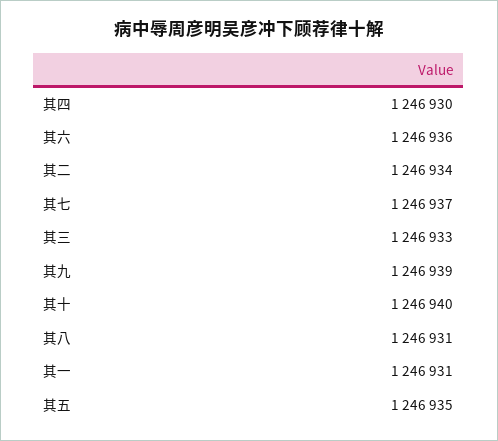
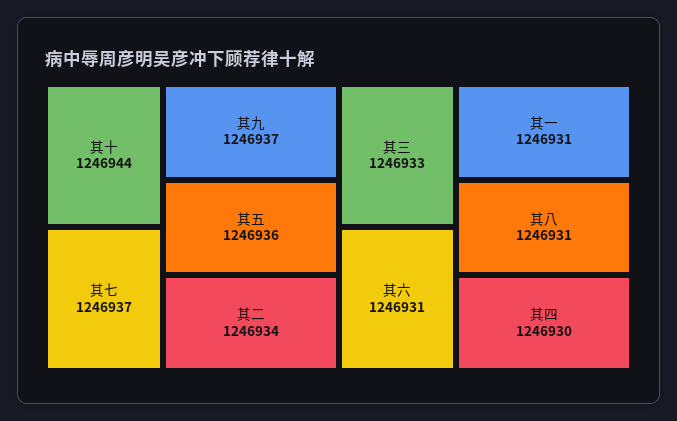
其六: 1246936 -> 1246931
其九: 1246939 -> 1246937
其十: 1246940 -> 1246944
其五: 1246935 -> 1246936

